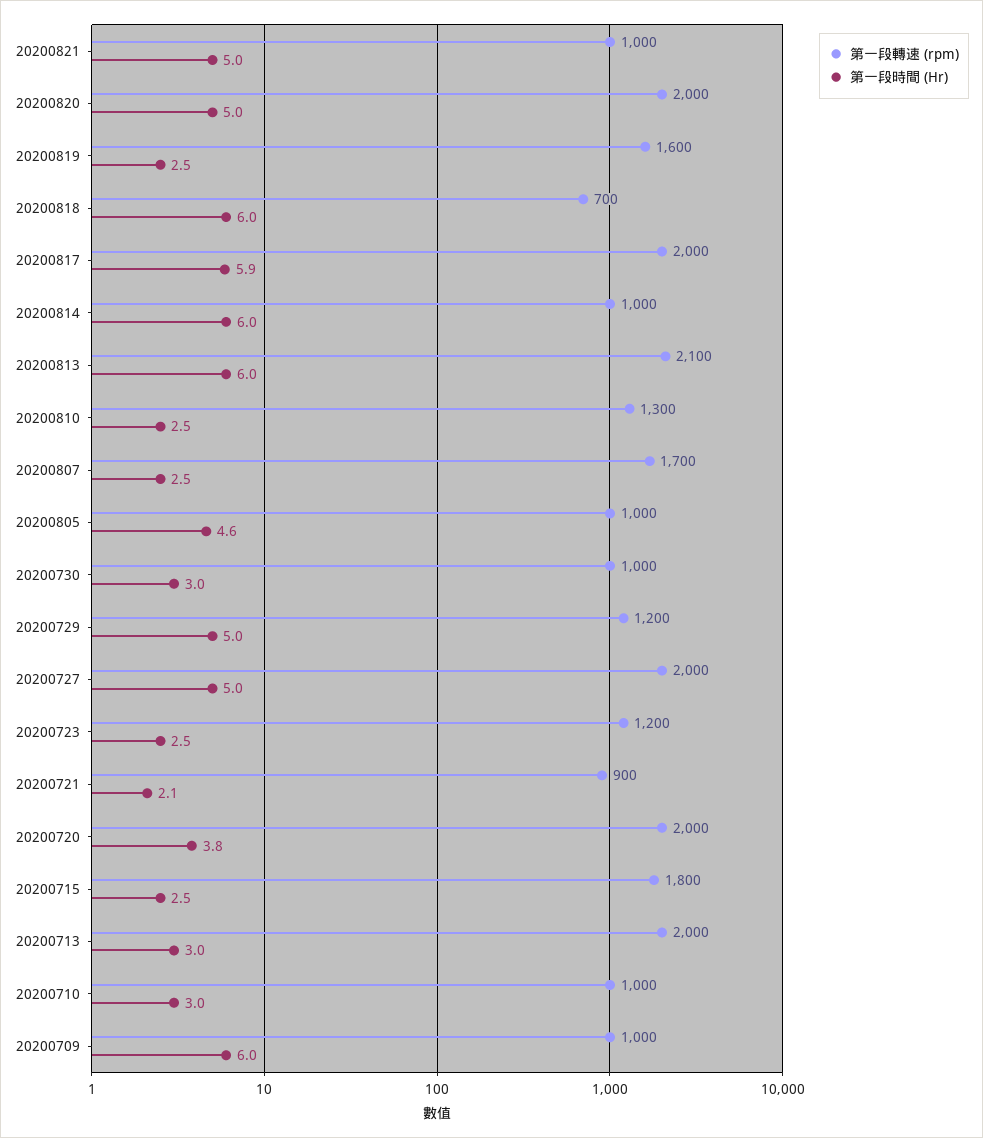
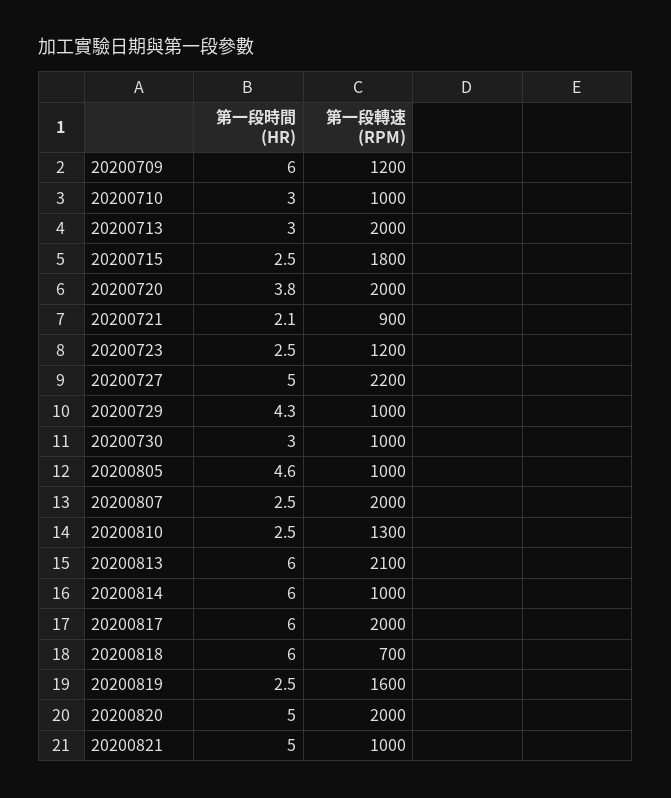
第一段時間 (Hr), 20200817: 5.9 -> 6
第一段轉速 (rpm), 20200807: 1700 -> 2000
第一段轉速 (rpm), 20200729: 1200 -> 1000
第一段時間 (Hr), 20200729: 5 -> 4.3
第一段轉速 (rpm), 20200727: 2000 -> 2200
第一段轉速 (rpm), 20200709: 1000 -> 1200

